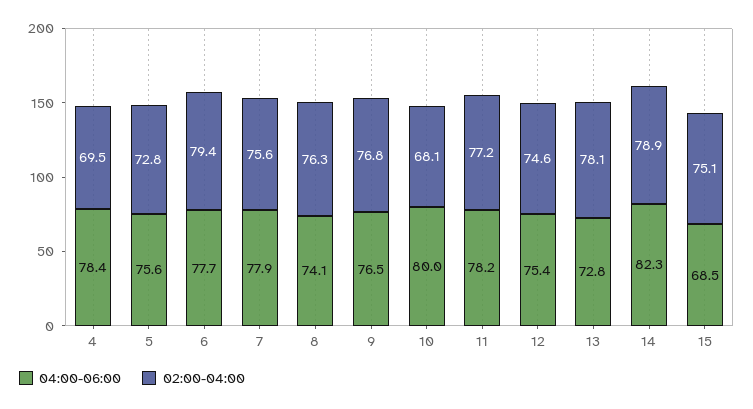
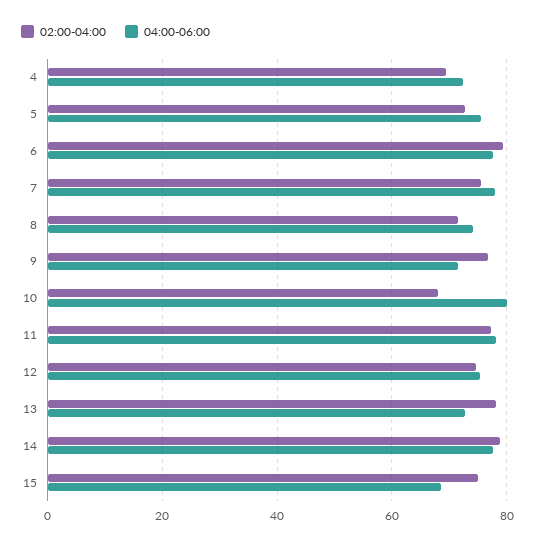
04:00-06:00, 4: 78.4 -> 72
02:00-04:00, 8: 76.3 -> 72
04:00-06:00, 9: 76.5 -> 72
04:00-06:00, 14: 82.3 -> 78

